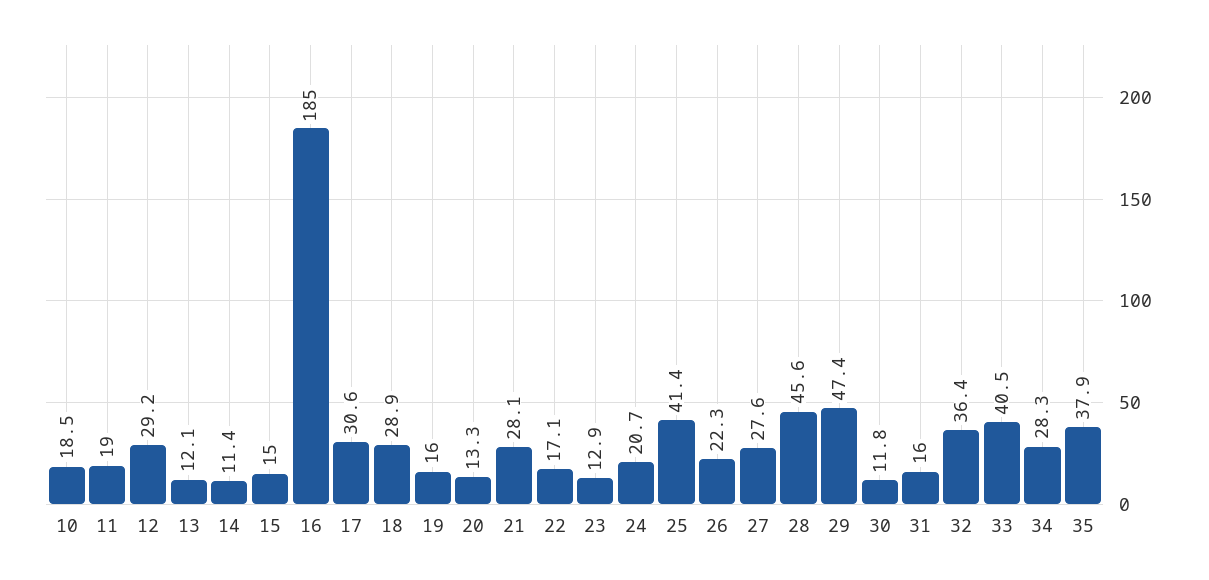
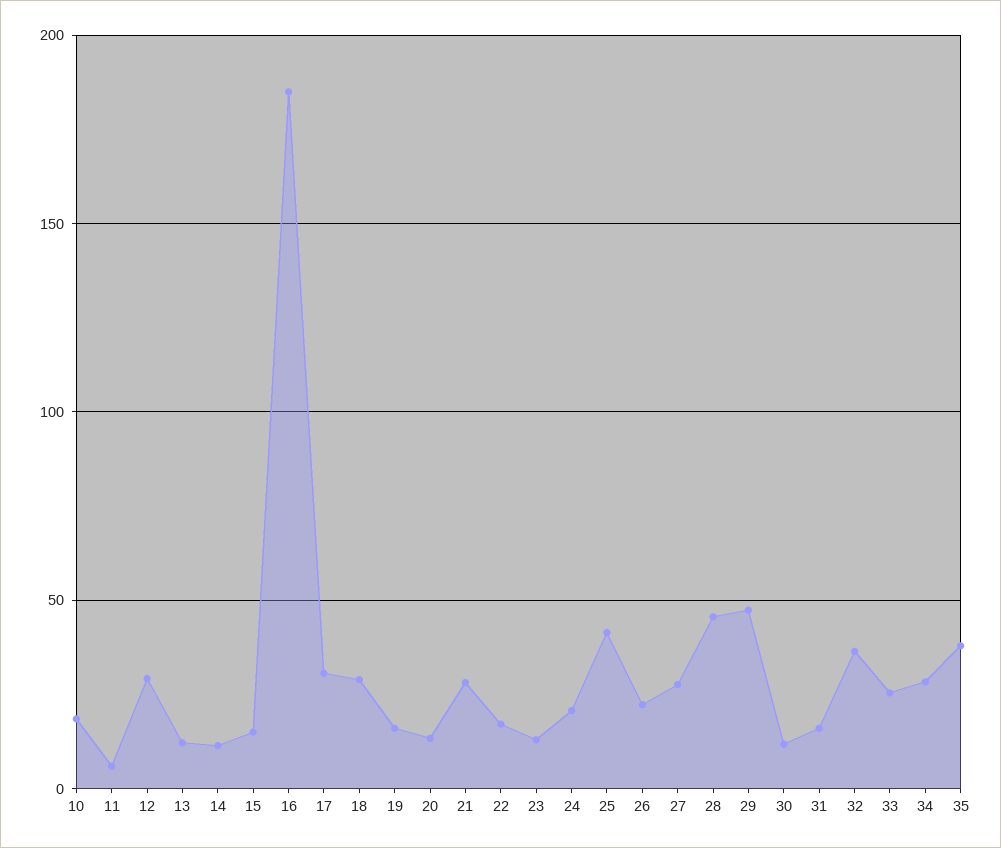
11: 19 -> 5
33: 40.5 -> 25

